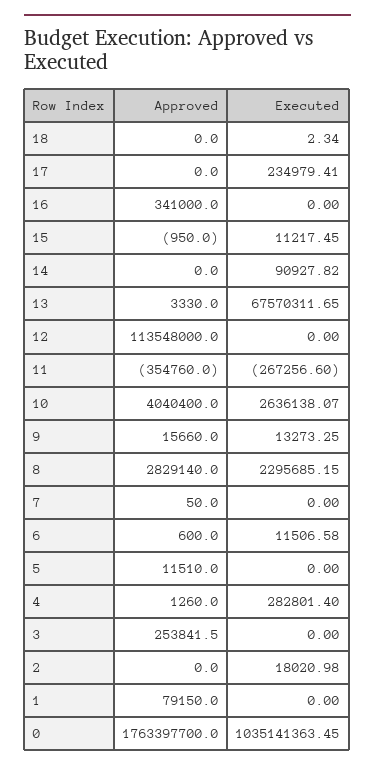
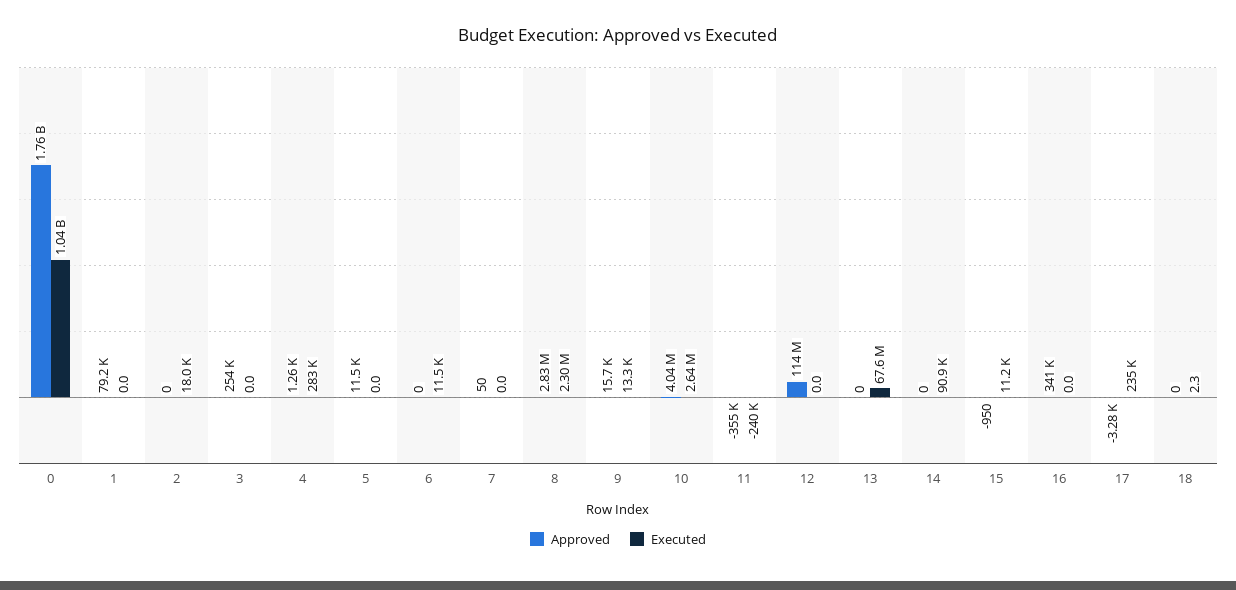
Approved, 17: 0 -> -3280
Approved, 13: 3330 -> 0
Executed, 11: -267256.6 -> -240000
Approved, 6: 600 -> 0

